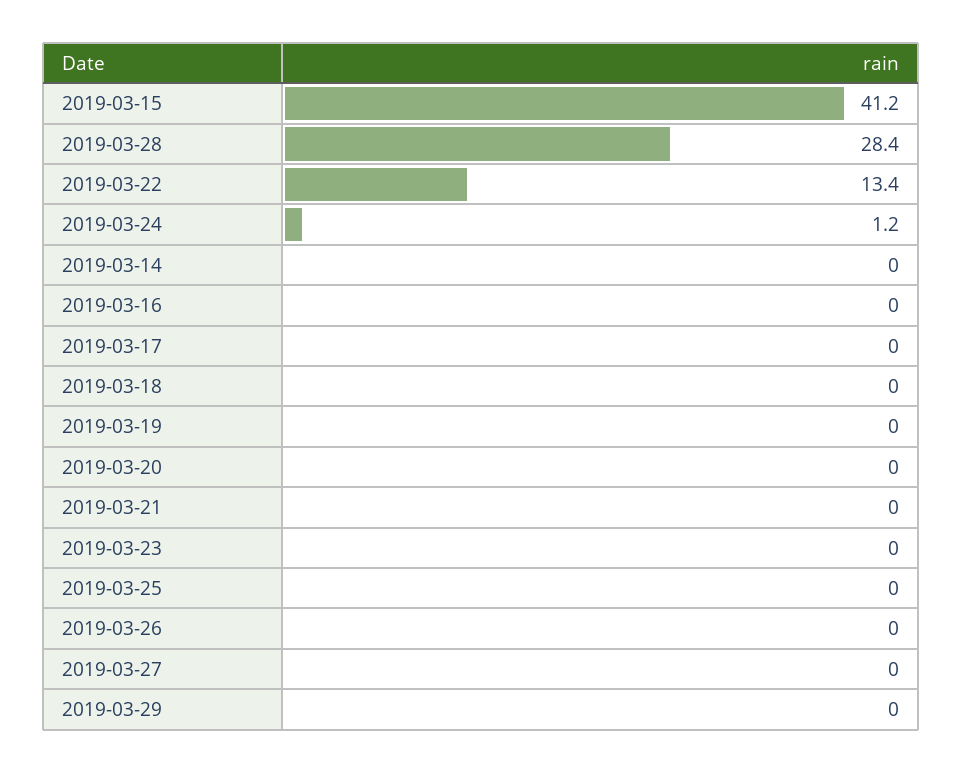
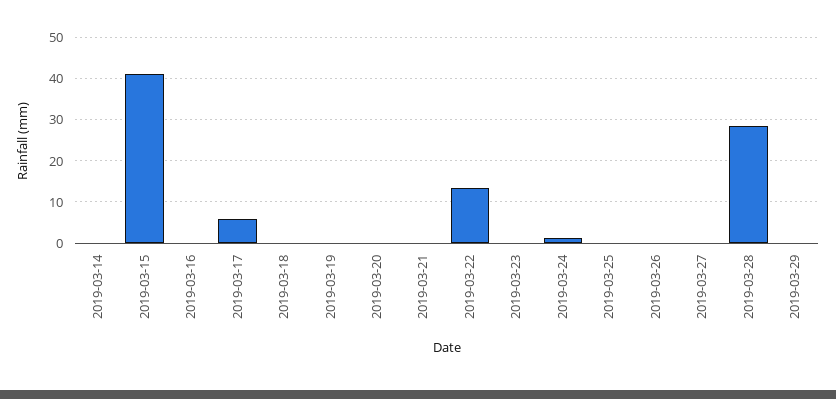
2019-03-17: 0 -> 6

